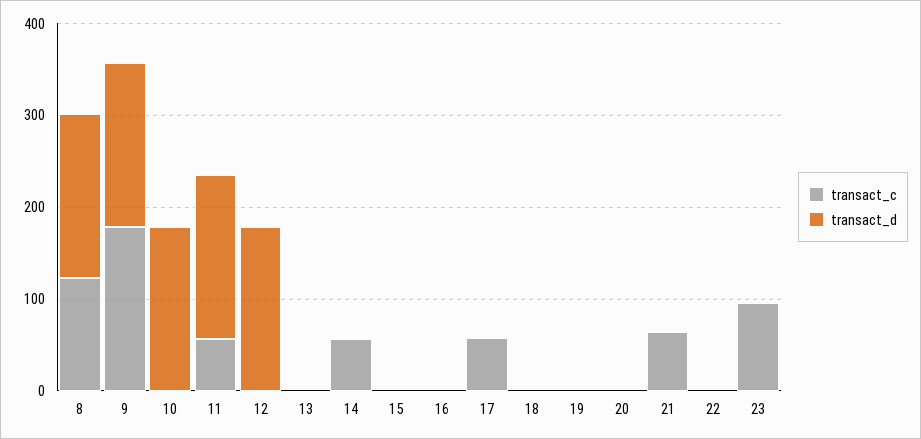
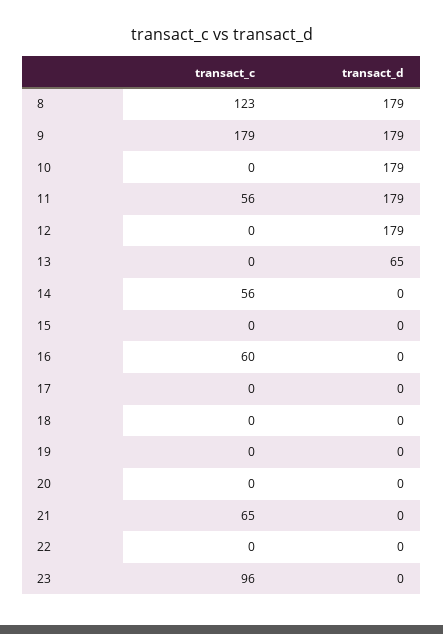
transact_d, 13: 0 -> 65
transact_c, 16: 0 -> 60
transact_c, 17: 60 -> 0

